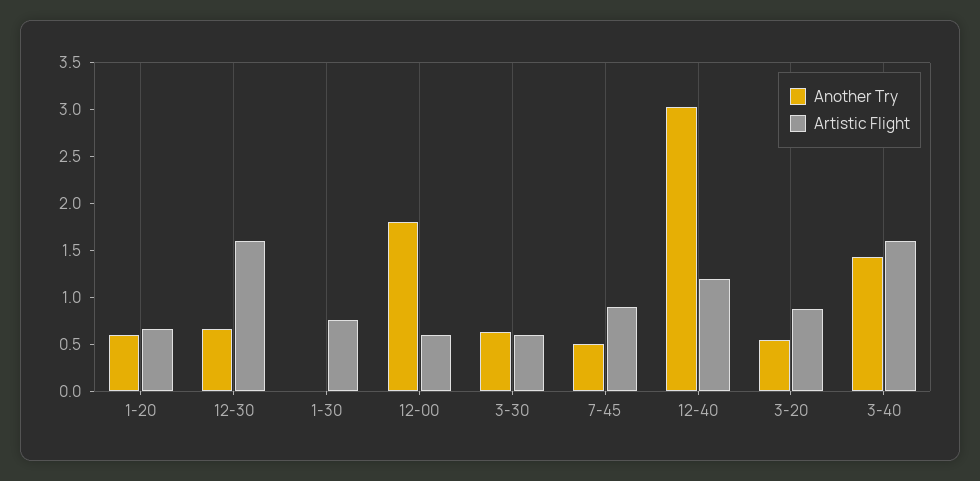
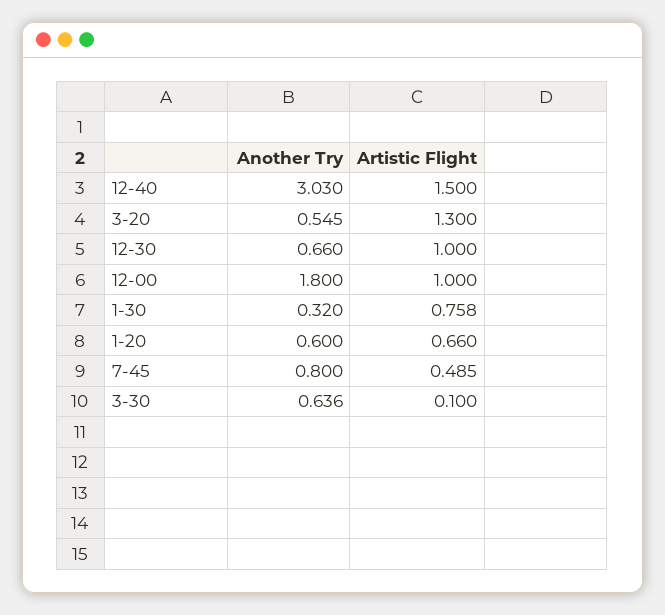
Artistic Flight, 12-30: 1.6 -> 1
Another Try, 1-30: 0 -> 0.32
Artistic Flight, 12-00: 0.6 -> 1
Artistic Flight, 3-30: 0.6 -> 0.1
Another Try, 7-45: 0.5 -> 0.8
Artistic Flight, 7-45: 0.9 -> 0.485
Artistic Flight, 12-40: 1.2 -> 1.5
Artistic Flight, 3-20: 0.9 -> 1.3
Another Try, 3-40: 1.4 -> none
Artistic Flight, 3-40: 1.6 -> none

